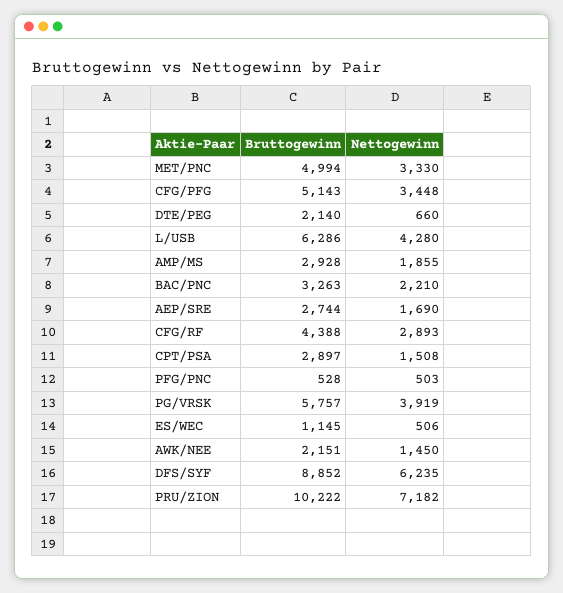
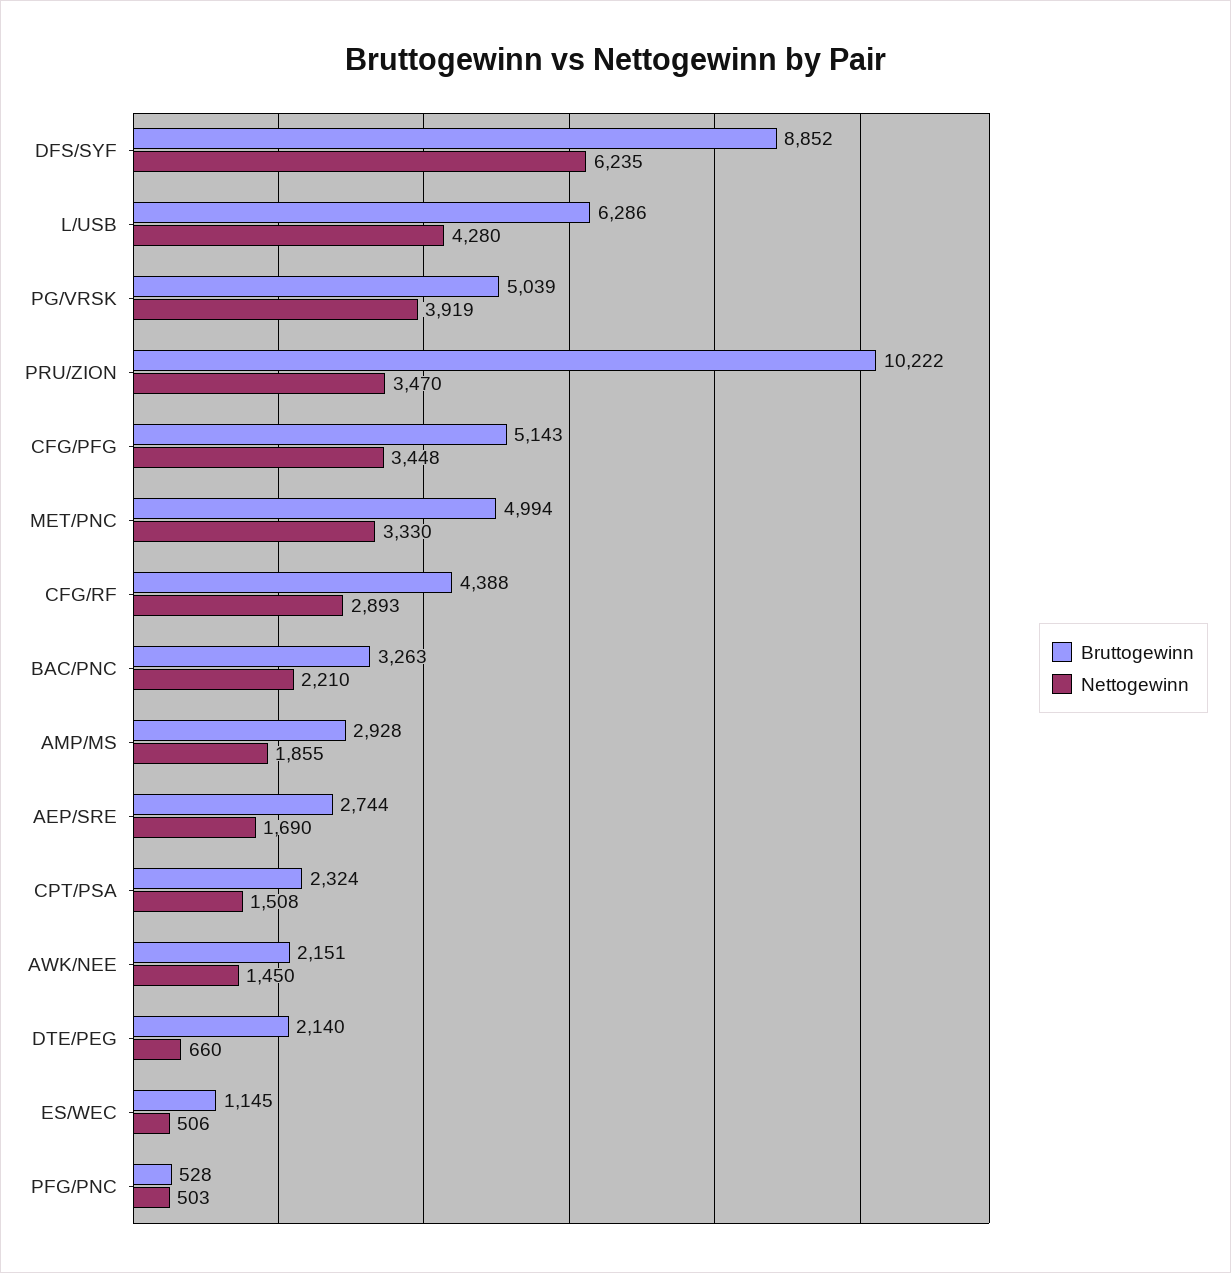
Bruttogewinn, CPT/PSA: 2897 -> 2324
Bruttogewinn, PG/VRSK: 5757 -> 5039
Nettogewinn, PRU/ZION: 7182 -> 3470

